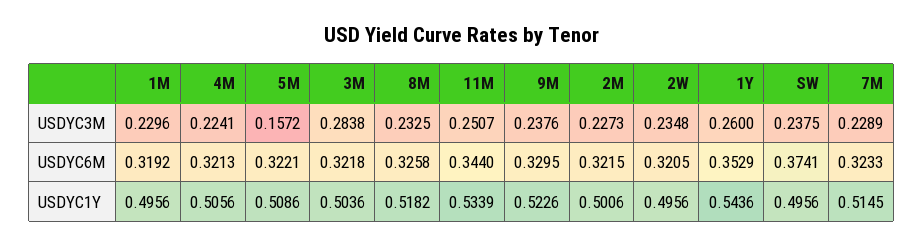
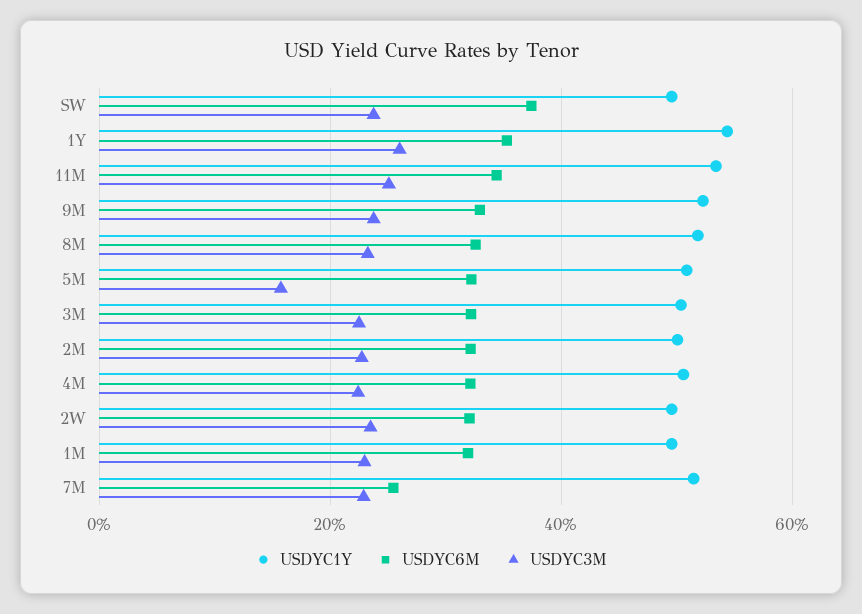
USDYC3M, 3M: 0.2838 -> 0.22
USDYC6M, 7M: 0.3233 -> 0.26

